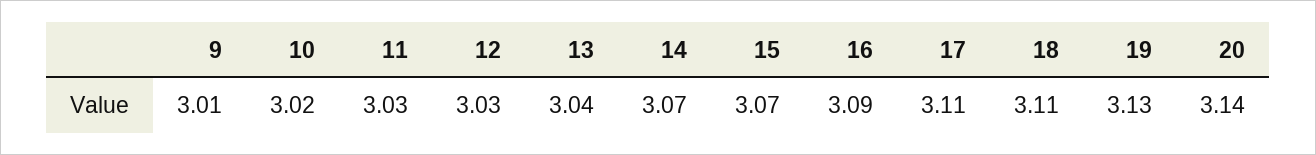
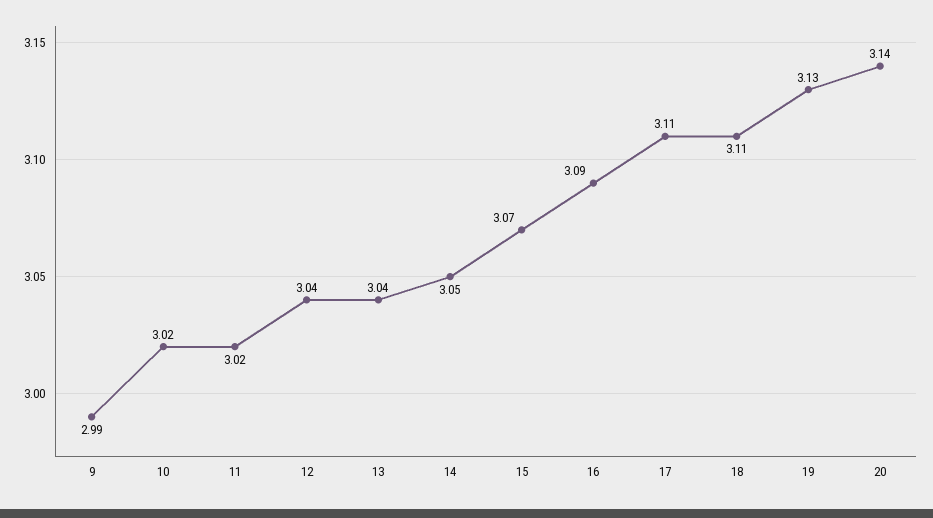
9: 3.01 -> 2.99
11: 3.03 -> 3.02
12: 3.03 -> 3.04
14: 3.07 -> 3.05

